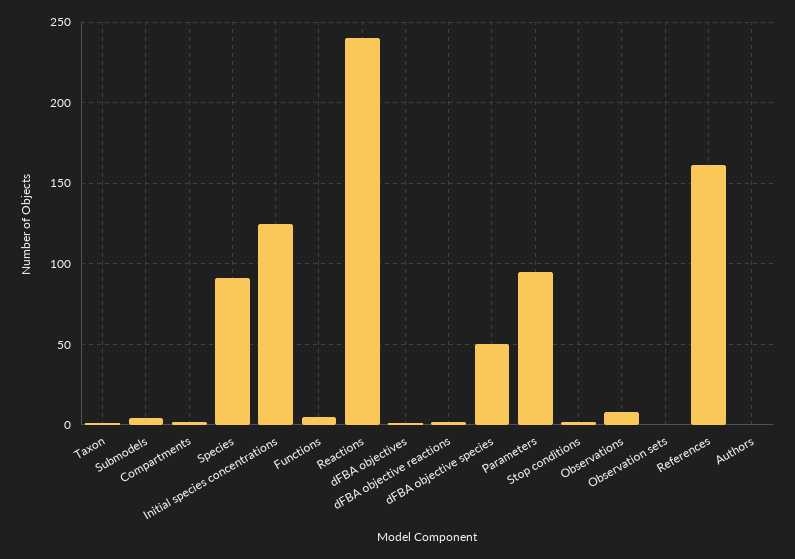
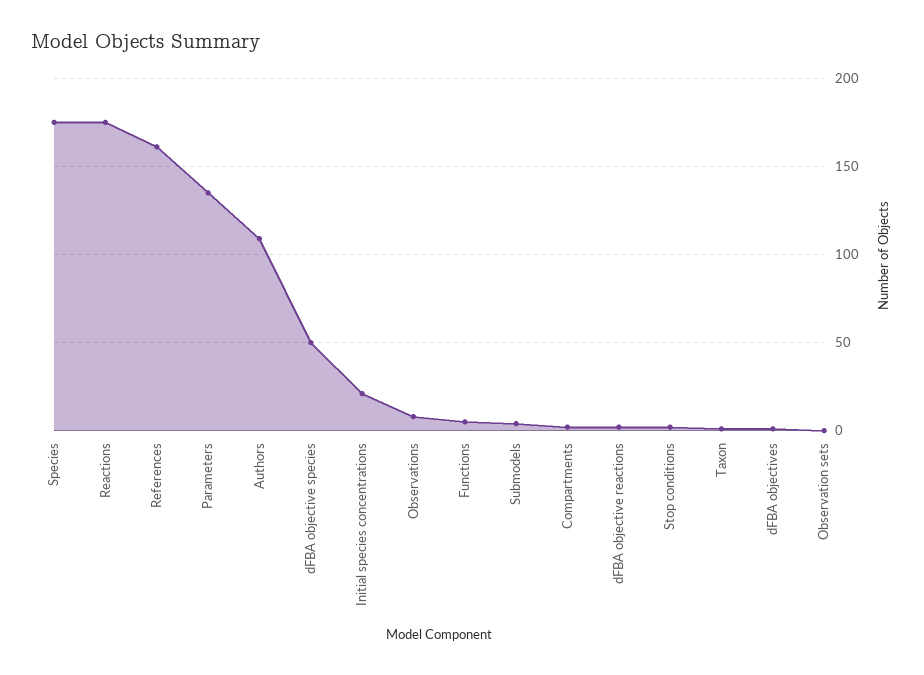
Species: 90 -> 175
Initial species concentrations: 125 -> 20
Reactions: 240 -> 175
Parameters: 95 -> 135
Authors: 0 -> 110

